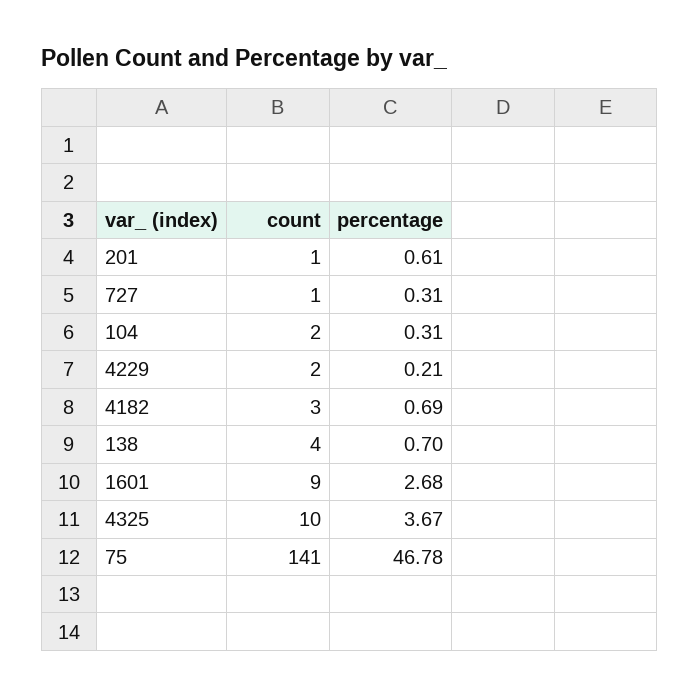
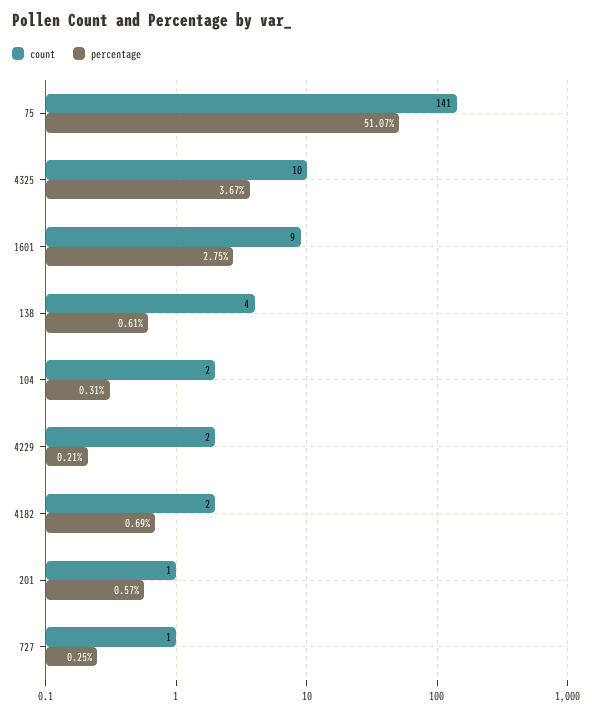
percentage, 201: 0.61 -> 0.57
percentage, 727: 0.31 -> 0.25
count, 4182: 3 -> 2
percentage, 138: 0.7 -> 0.61
percentage, 1601: 2.68 -> 2.75
percentage, 75: 46.78 -> 51.07

